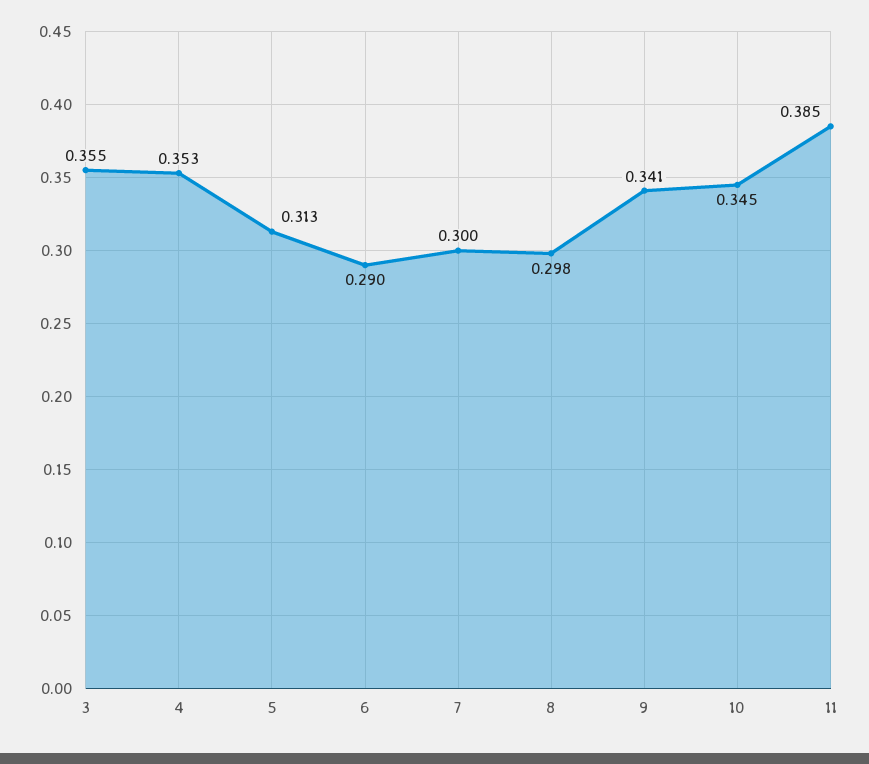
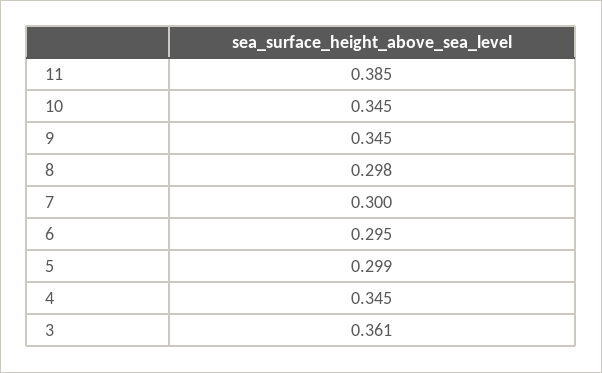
3: 0.355 -> 0.361
4: 0.353 -> 0.345
5: 0.313 -> 0.299
6: 0.29 -> 0.295
9: 0.341 -> 0.345

